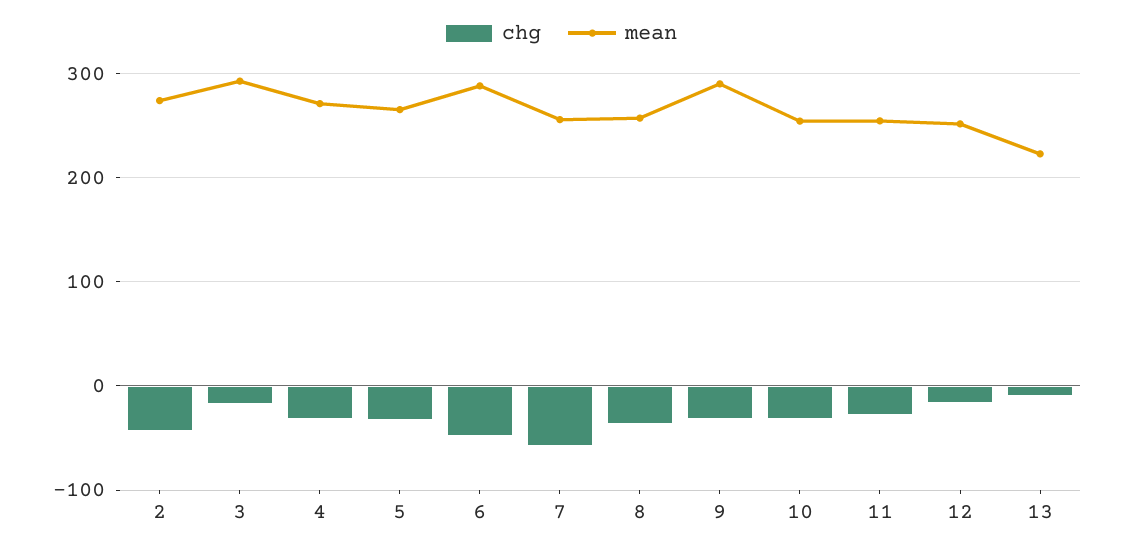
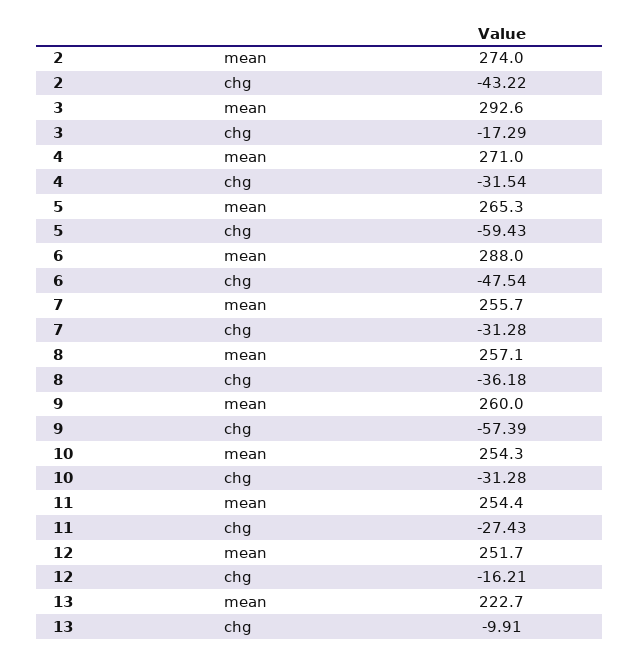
chg, 5: -30 -> -59.43
chg, 7: -60 -> -31.28
chg, 9: -30 -> -57.39
mean, 9: 290 -> 260

